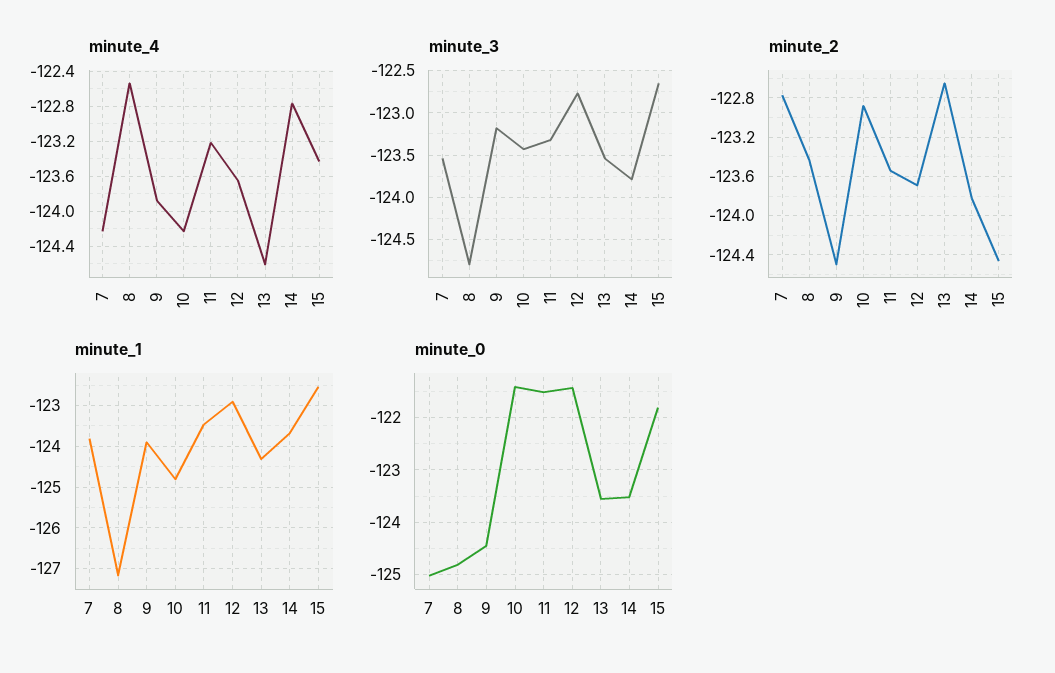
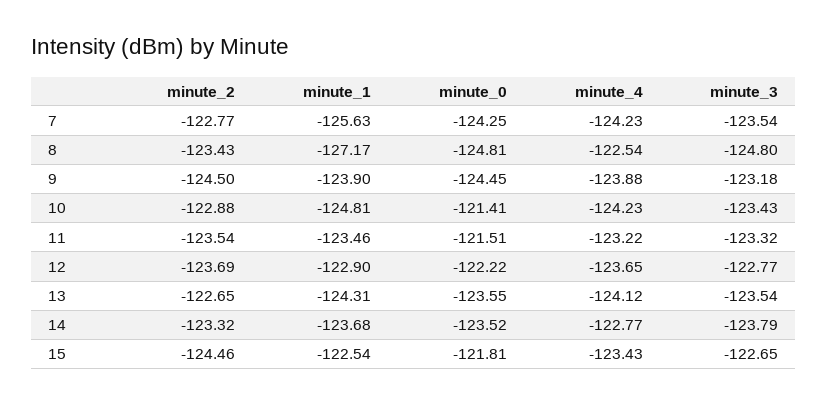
minute_4, 13: -124.6 -> -124.12
minute_2, 14: -123.8 -> -123.32
minute_1, 7: -123.8 -> -125.63
minute_0, 7: -125 -> -124.25
minute_0, 12: -121.4 -> -122.22

